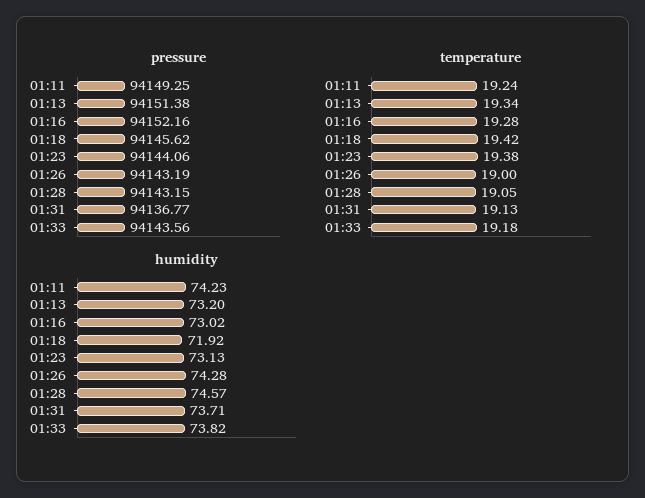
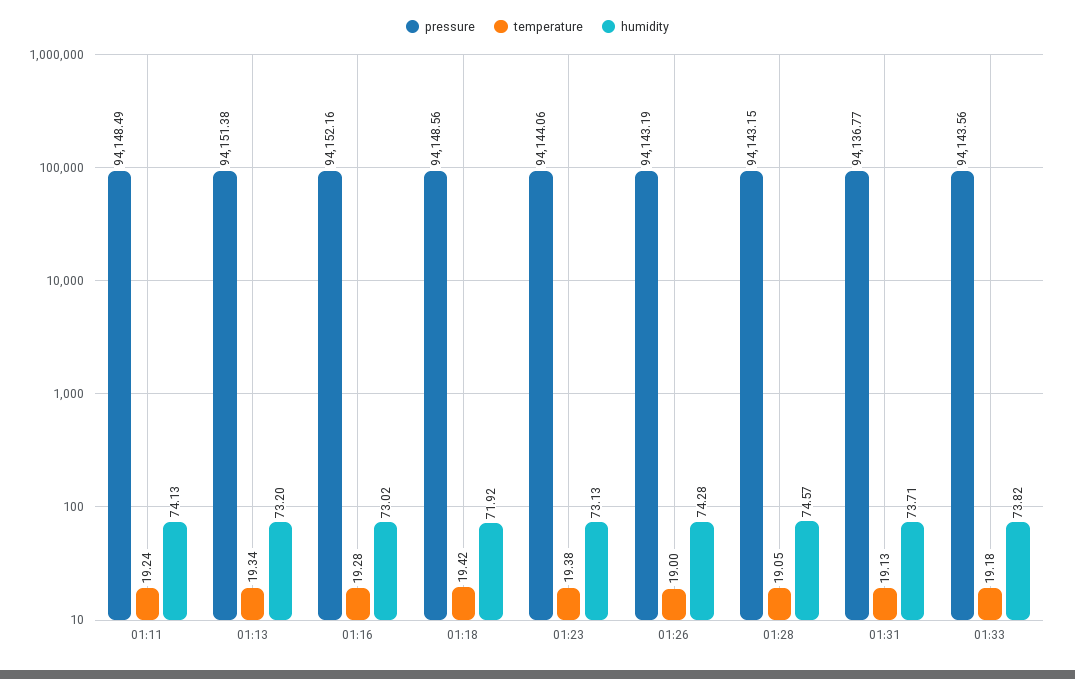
pressure, 01:11: 94149.25 -> 94148.49
pressure, 01:18: 94145.62 -> 94148.56
humidity, 01:11: 74.23 -> 74.13

